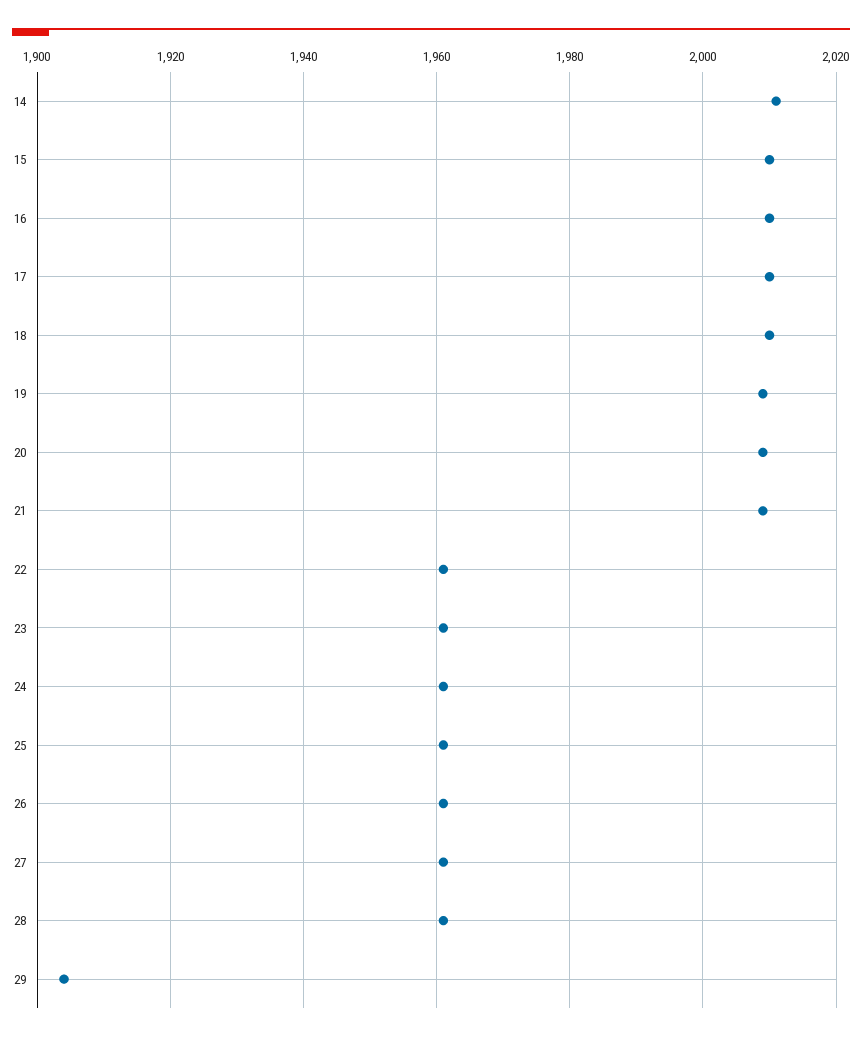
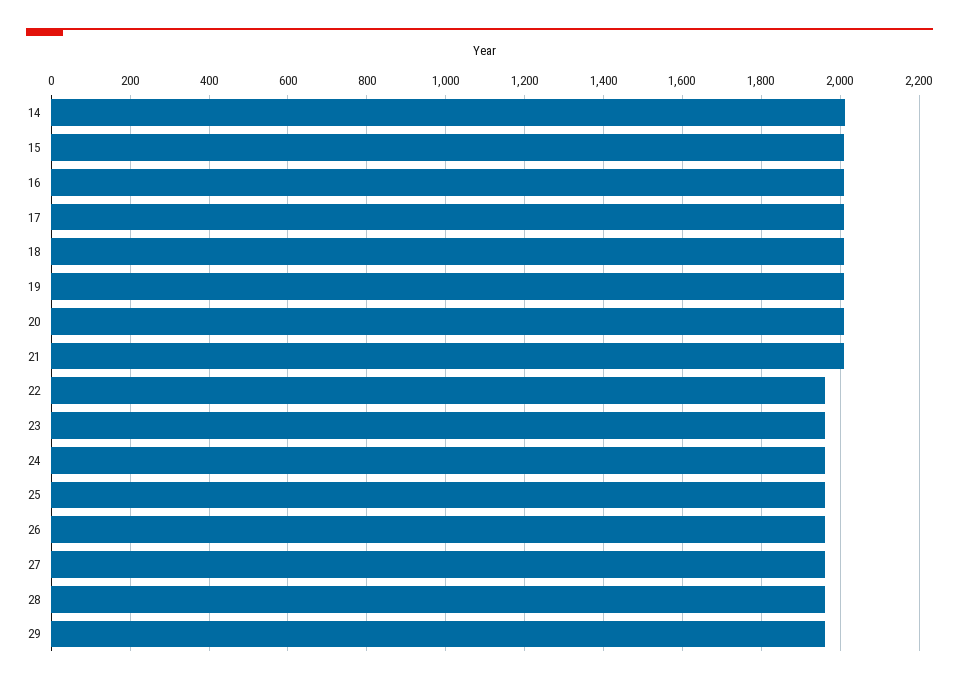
29: 1905 -> 1960

